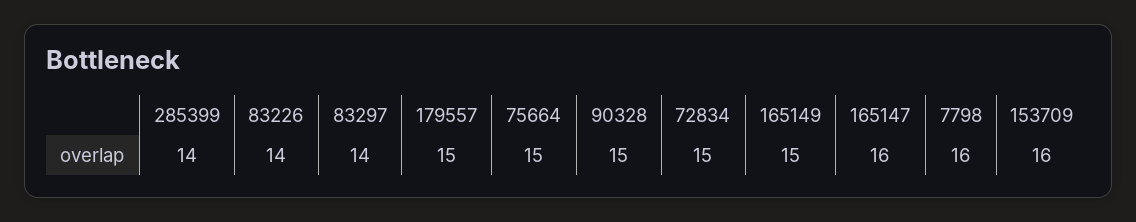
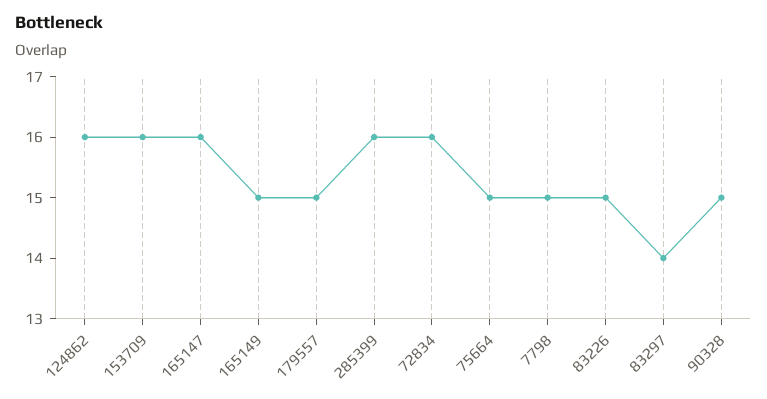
285399: 14 -> 16
83226: 14 -> 15
72834: 15 -> 16
7798: 16 -> 15
124862: none -> 16

